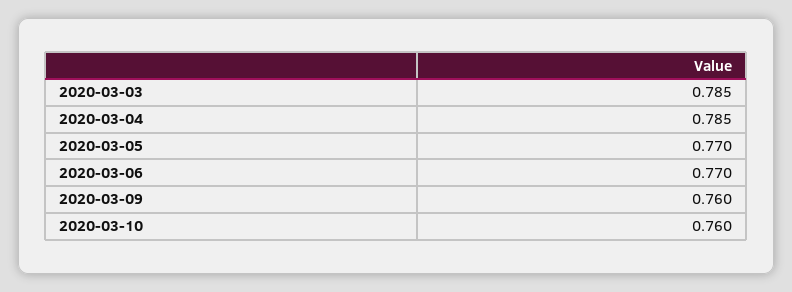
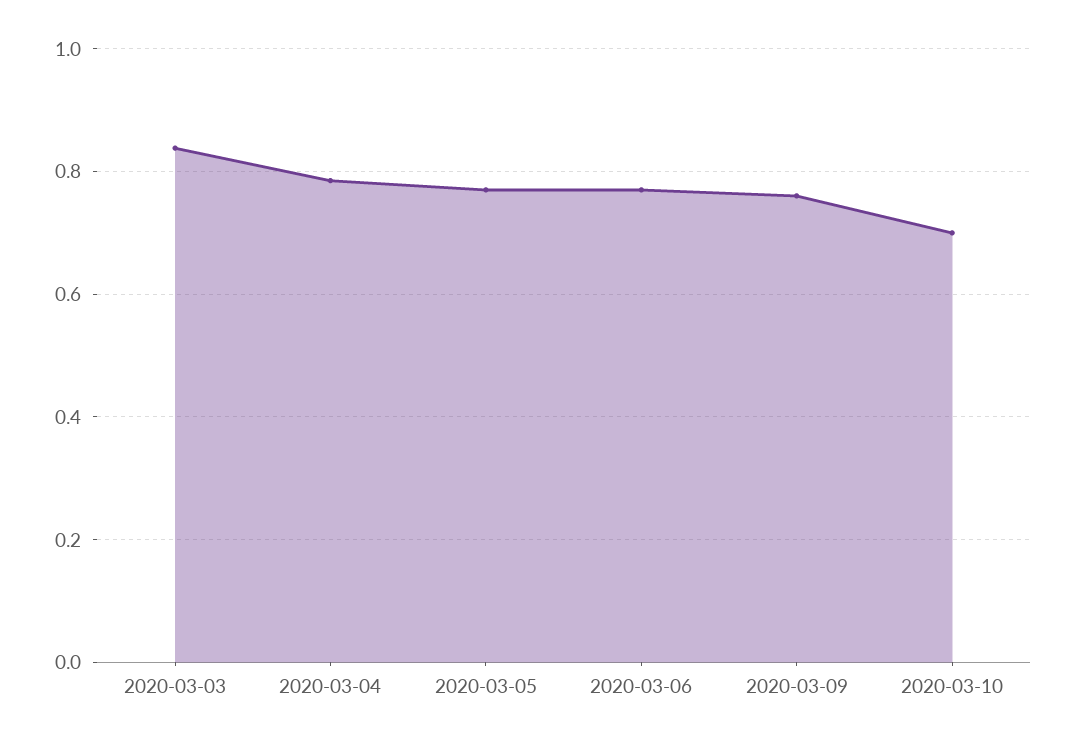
2020-03-03: 0.785 -> 0.84
2020-03-10: 0.76 -> 0.7

